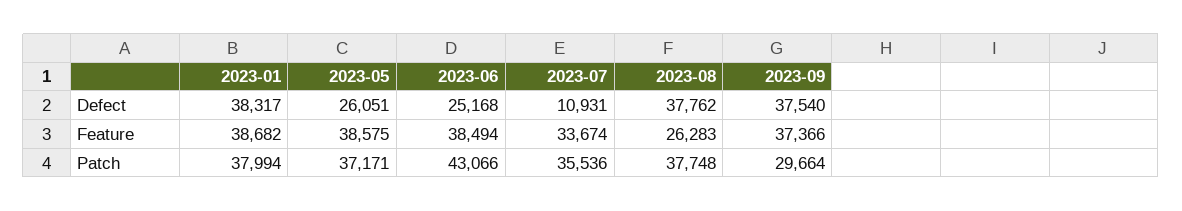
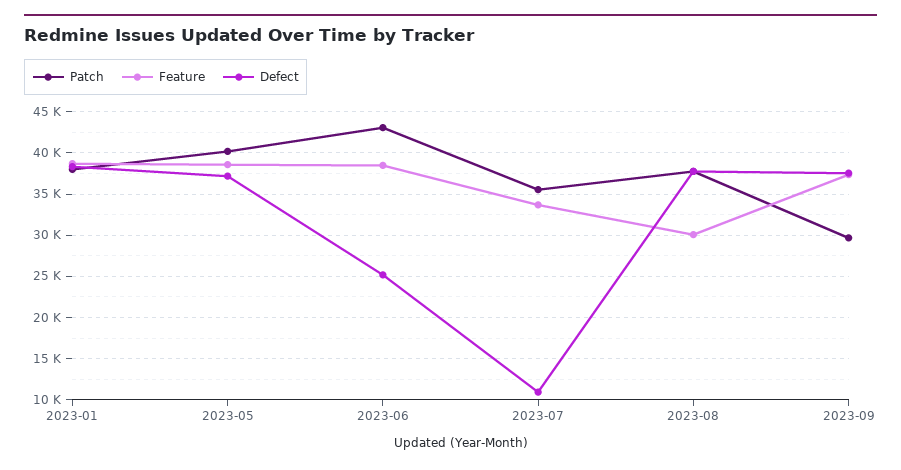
Defect, 2023-05: 26051 -> 37000
Feature, 2023-08: 26283 -> 30000
Patch, 2023-05: 37171 -> 40000

